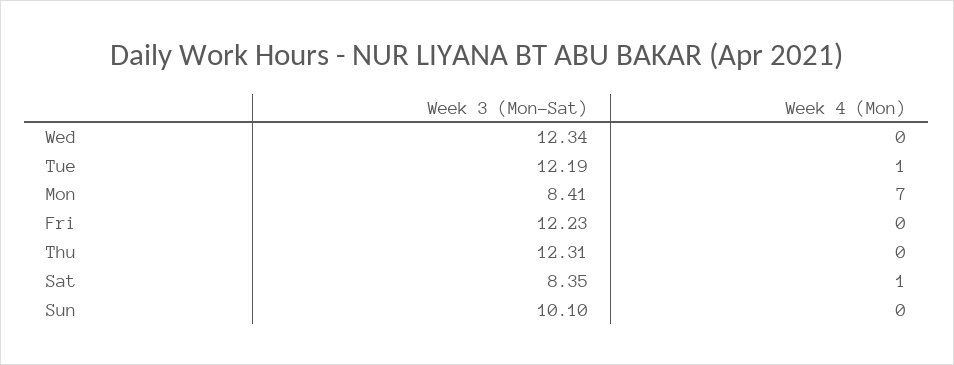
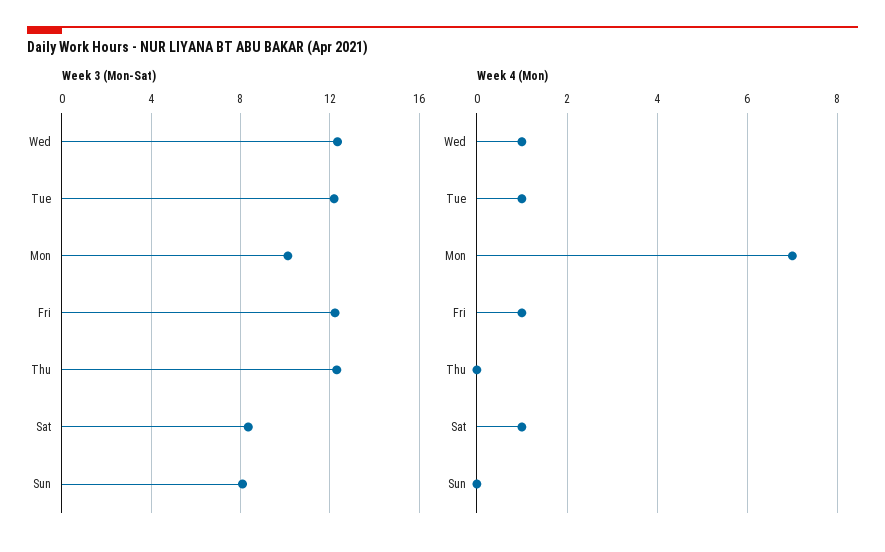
Week 4 (Mon), Wed: 0 -> 1
Week 3 (Mon-Sat), Mon: 8.41 -> 10
Week 4 (Mon), Fri: 0 -> 1
Week 3 (Mon-Sat), Sun: 10.1 -> 8

